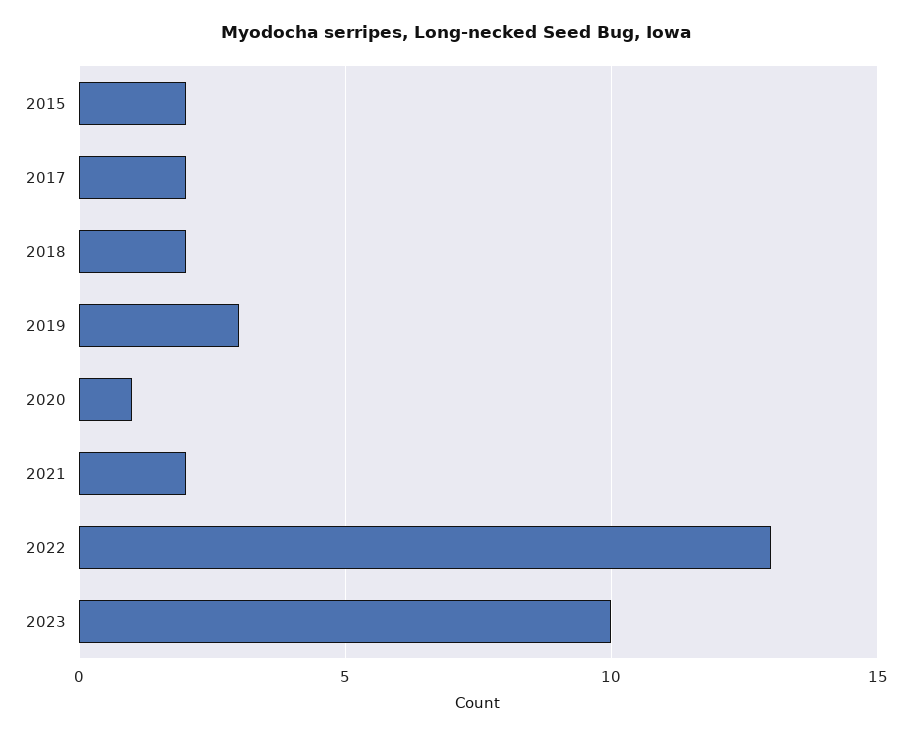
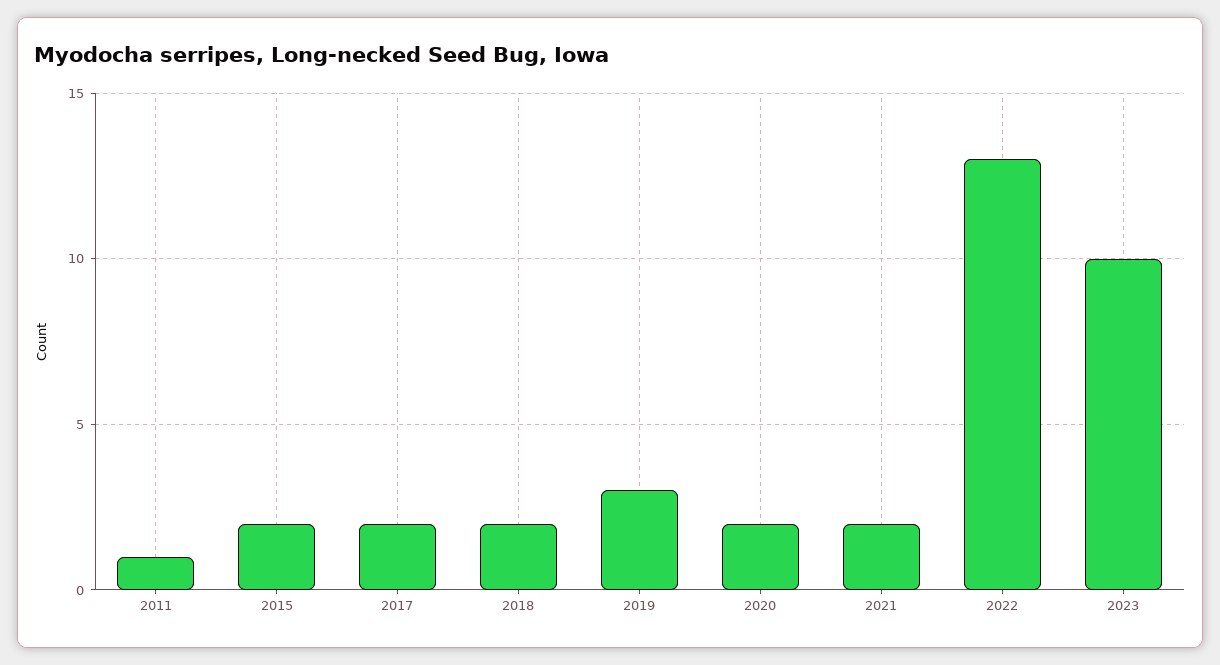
2020: 1 -> 2
2011: none -> 1

